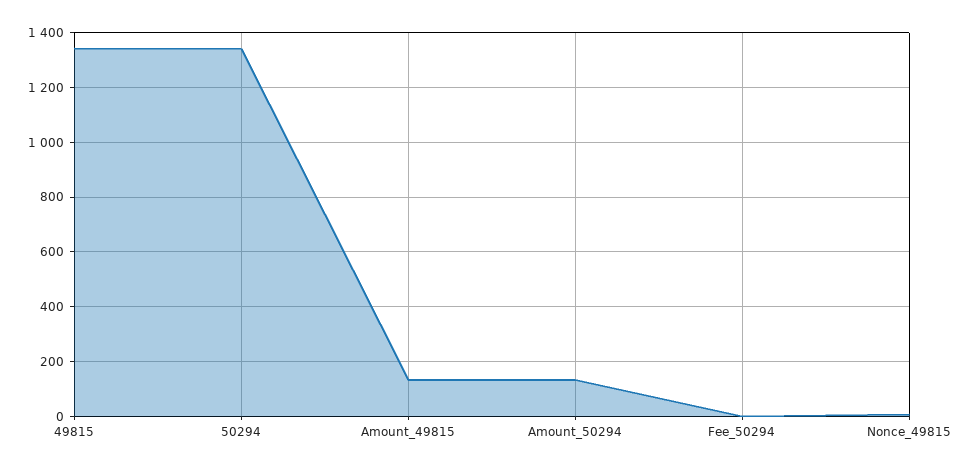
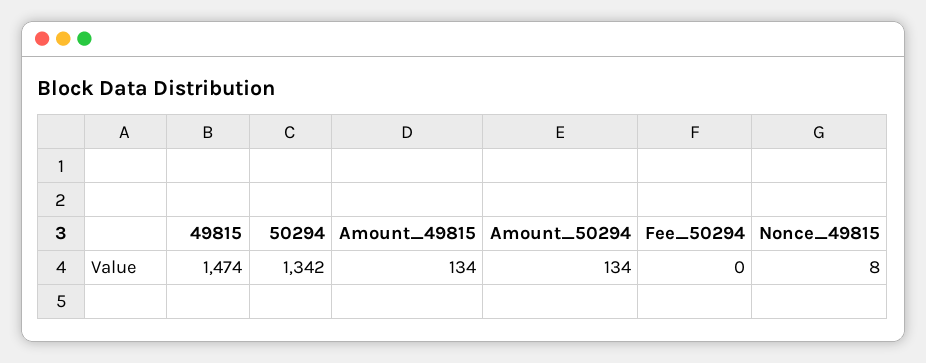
49815: 1350 -> 1474

